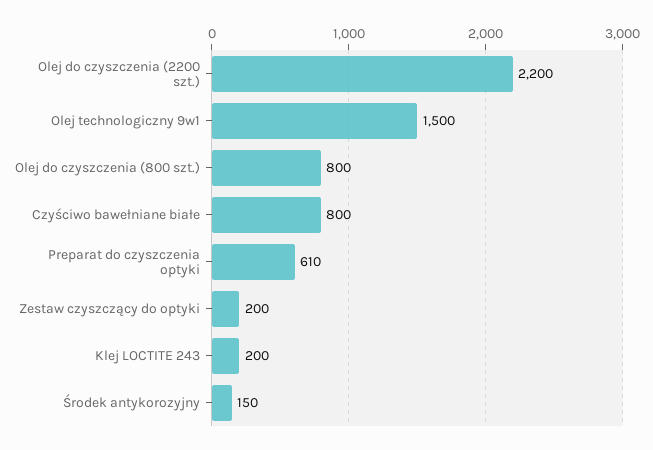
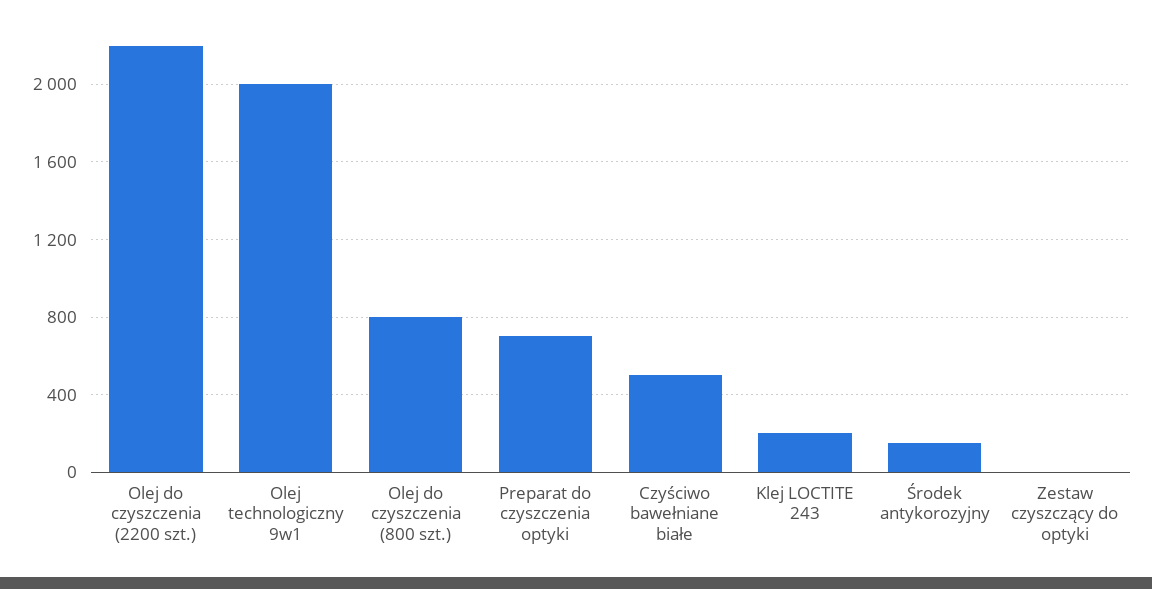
Olej technologiczny 9w1: 1500 -> 2000
Czyściwo bawełniane białe: 800 -> 500
Preparat do czyszczenia optyki: 610 -> 700
Zestaw czyszczący do optyki: 200 -> 0

